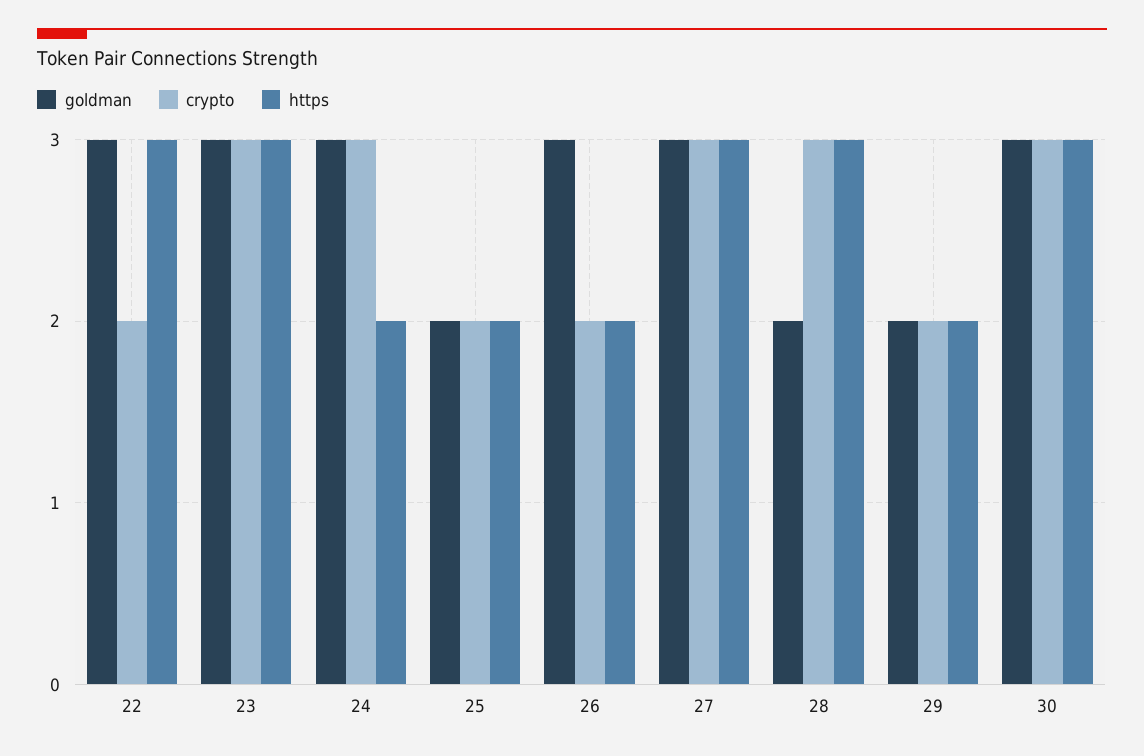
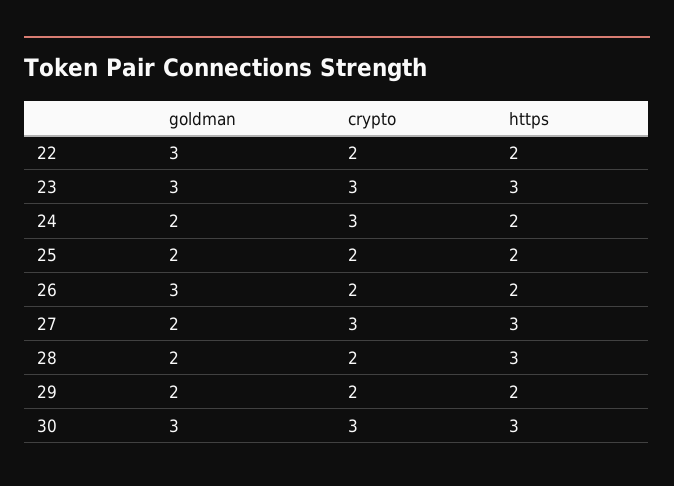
https, 22: 3 -> 2
goldman, 24: 3 -> 2
goldman, 27: 3 -> 2
crypto, 28: 3 -> 2

